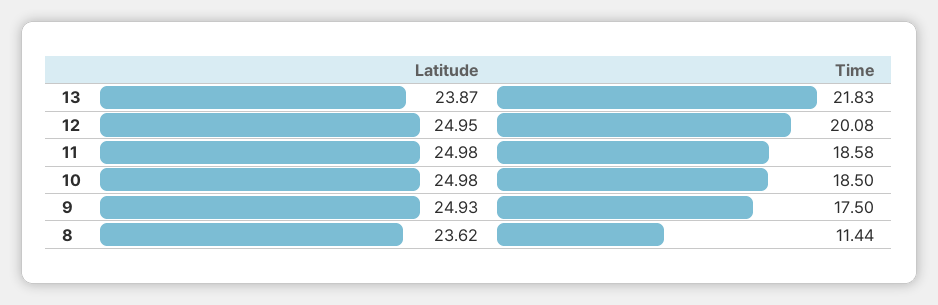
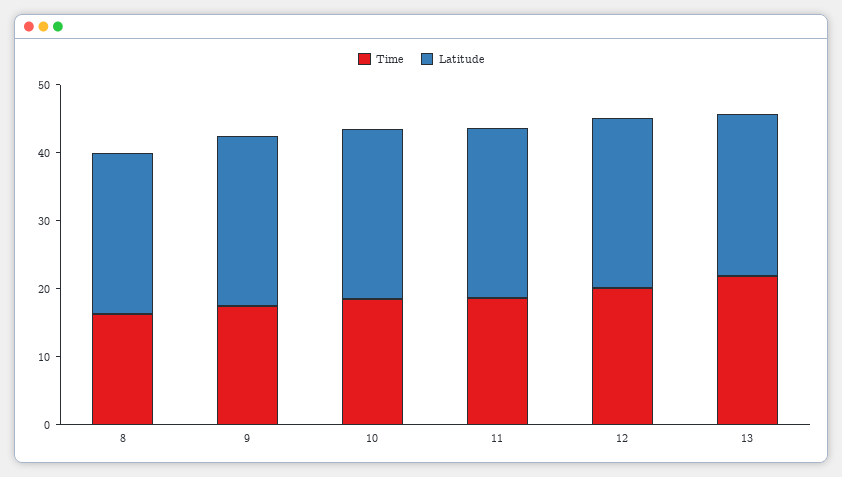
Time, 8: 11.44 -> 16

